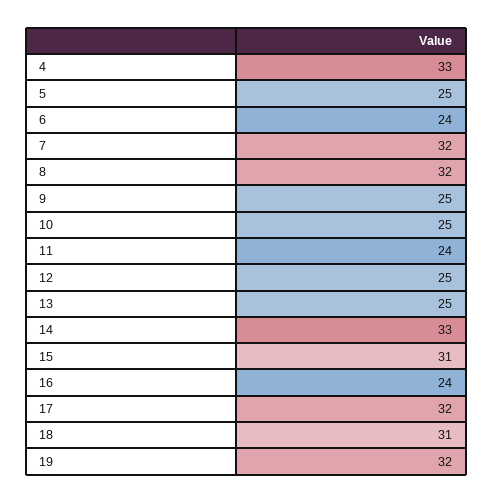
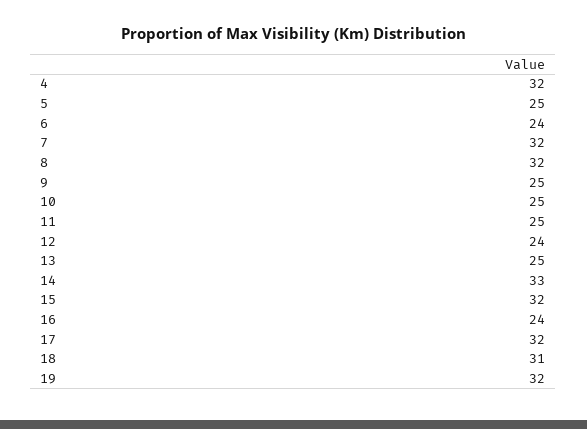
4: 33 -> 32
11: 24 -> 25
12: 25 -> 24
15: 31 -> 32

